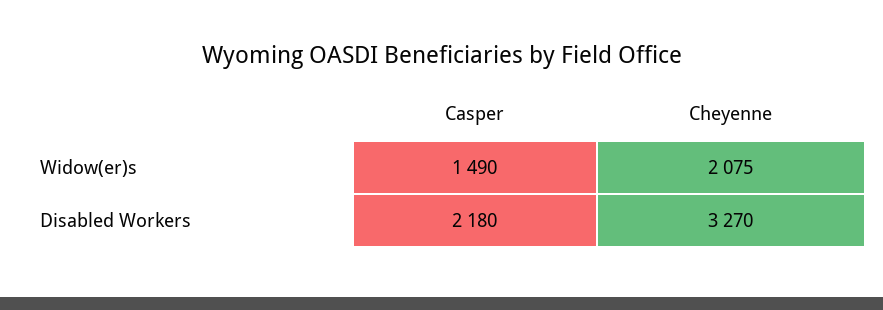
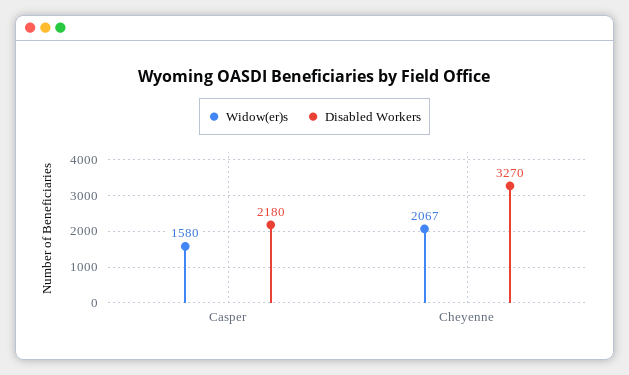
Widow(er)s, Casper: 1490 -> 1580
Widow(er)s, Cheyenne: 2075 -> 2067

